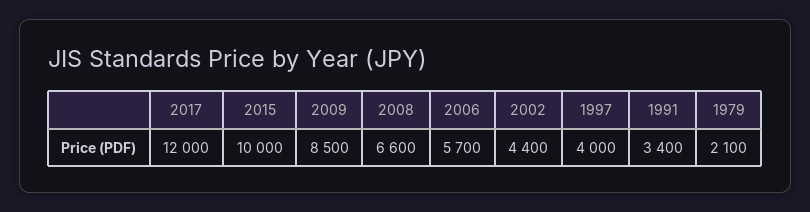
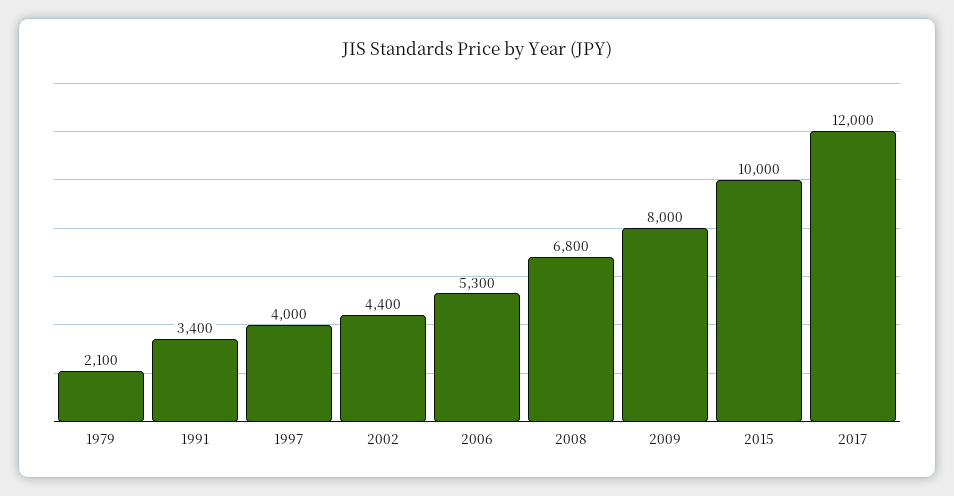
2009: 8500 -> 8000
2008: 6600 -> 6800
2006: 5700 -> 5300

